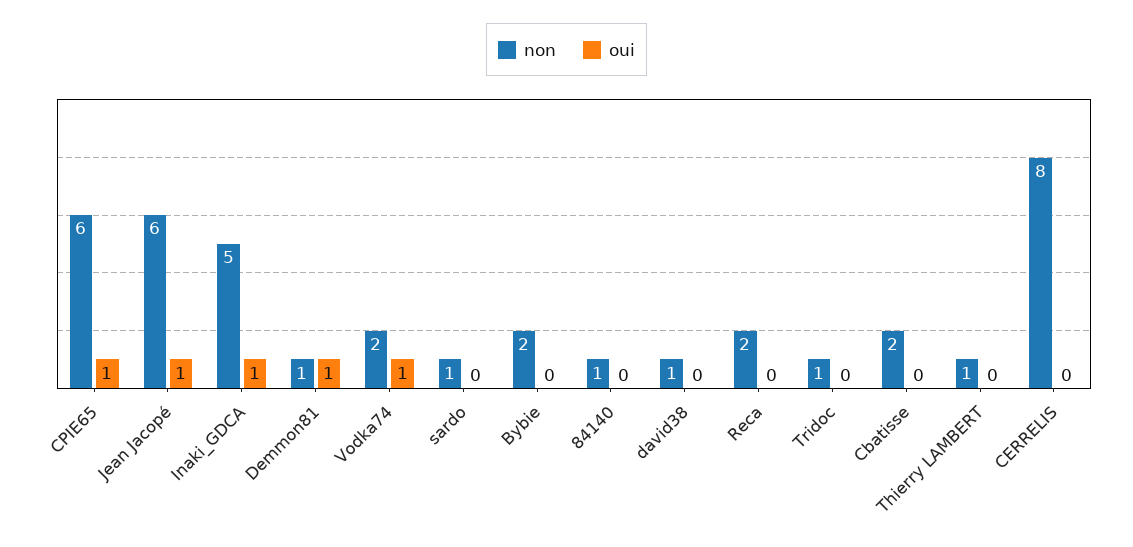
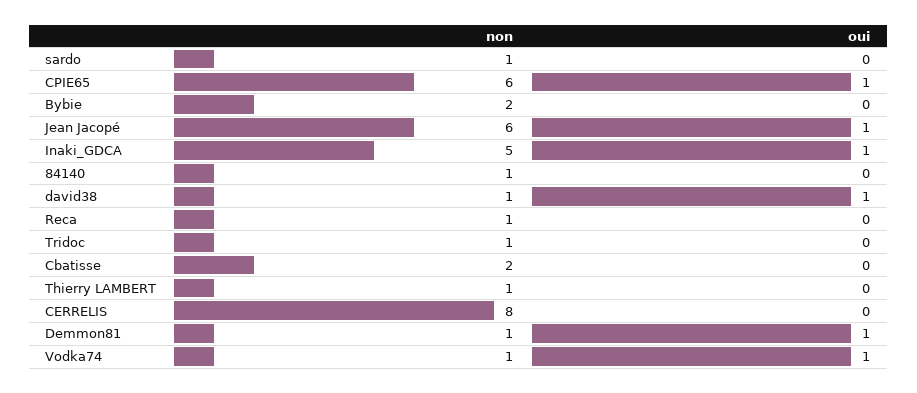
non, Vodka74: 2 -> 1
oui, david38: 0 -> 1
non, Reca: 2 -> 1

